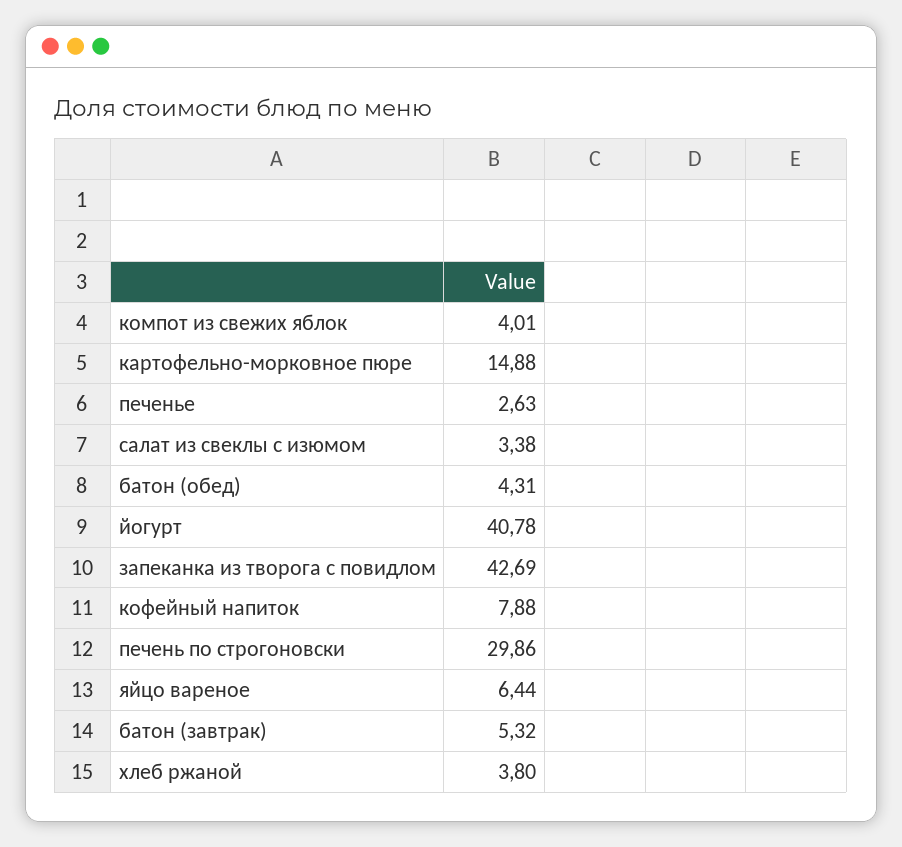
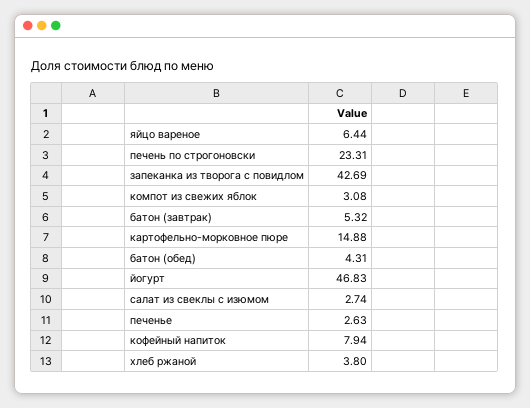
компот из свежих яблок: 4.01 -> 3.08
салат из свеклы с изюмом: 3.38 -> 2.74
йогурт: 40.78 -> 46.83
кофейный напиток: 7.88 -> 7.94
печень по строгоновски: 29.86 -> 23.31

